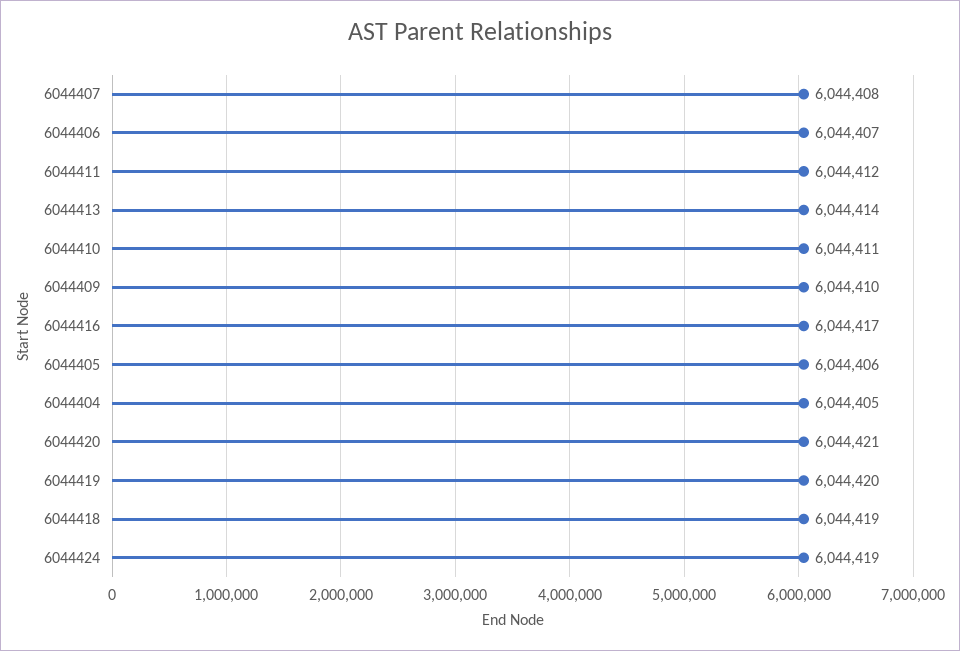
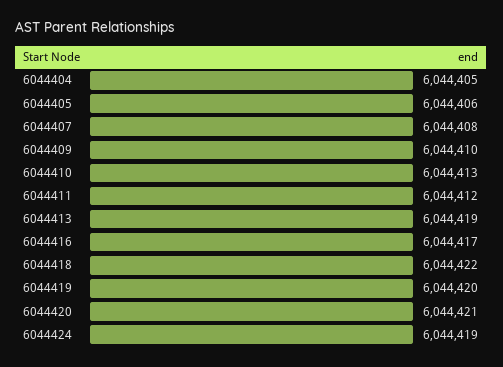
6044406: 6044407 -> none
6044413: 6044414 -> 6044419
6044410: 6044411 -> 6044413
6044418: 6044419 -> 6044422

